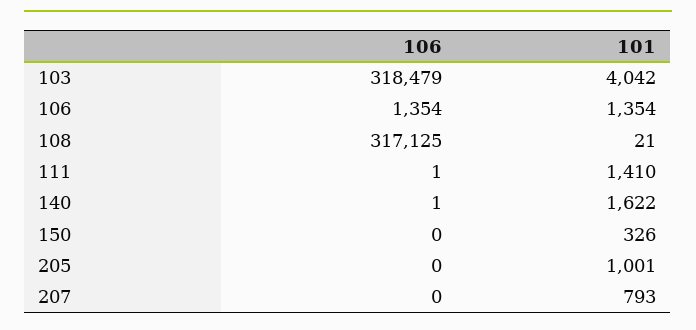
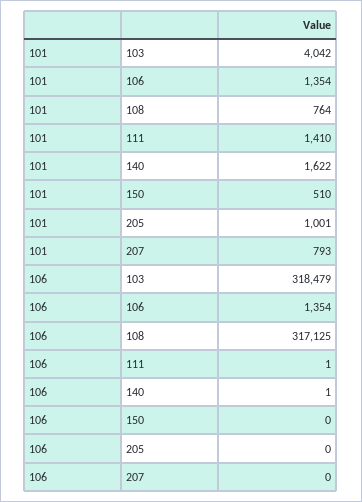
101, 108: 21 -> 764
101, 150: 326 -> 510

